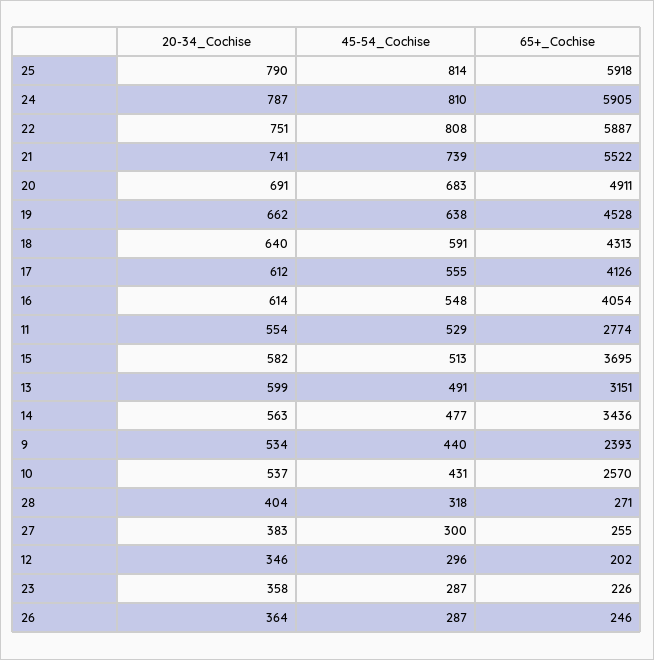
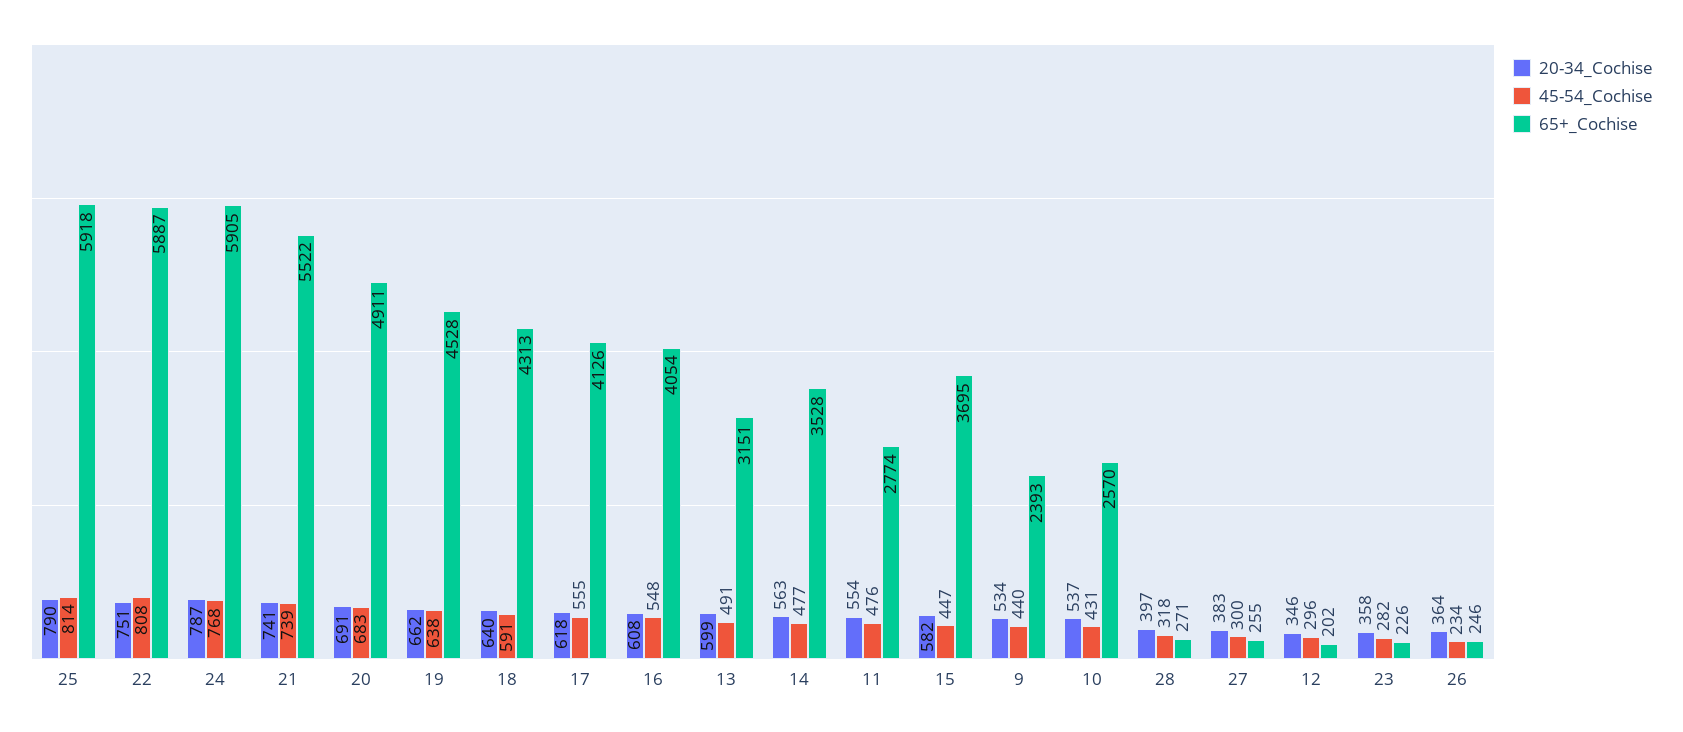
45-54_Cochise, 24: 810 -> 768
20-34_Cochise, 17: 612 -> 618
20-34_Cochise, 16: 614 -> 608
45-54_Cochise, 11: 529 -> 476
45-54_Cochise, 15: 513 -> 447
65+_Cochise, 14: 3436 -> 3528
20-34_Cochise, 28: 404 -> 397
45-54_Cochise, 23: 287 -> 282
45-54_Cochise, 26: 287 -> 234

